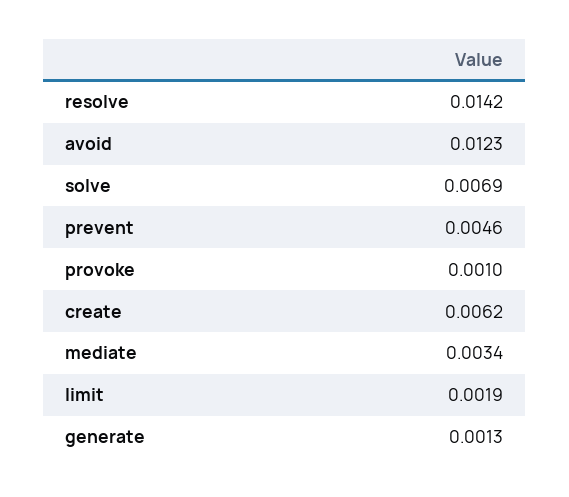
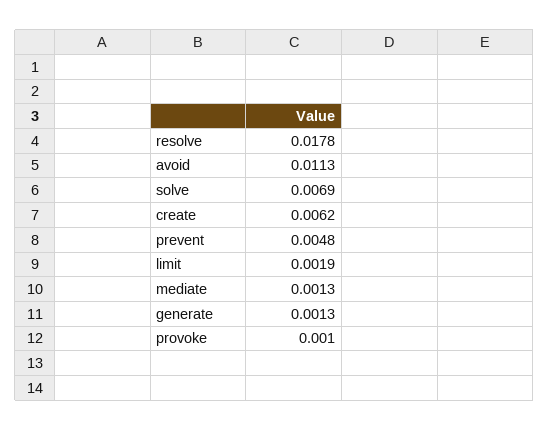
resolve: 0.0142 -> 0.0178
avoid: 0.0123 -> 0.0113
prevent: 0.0046 -> 0.0048
mediate: 0.0034 -> 0.0013

